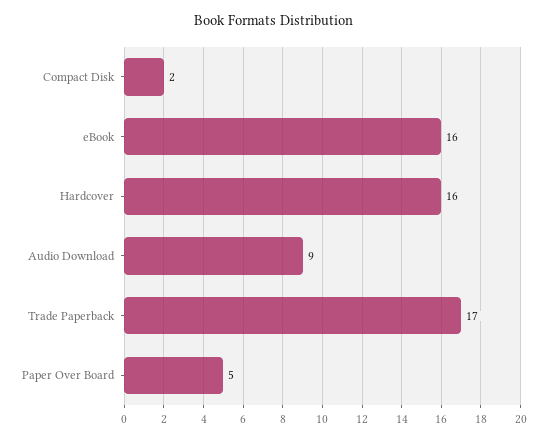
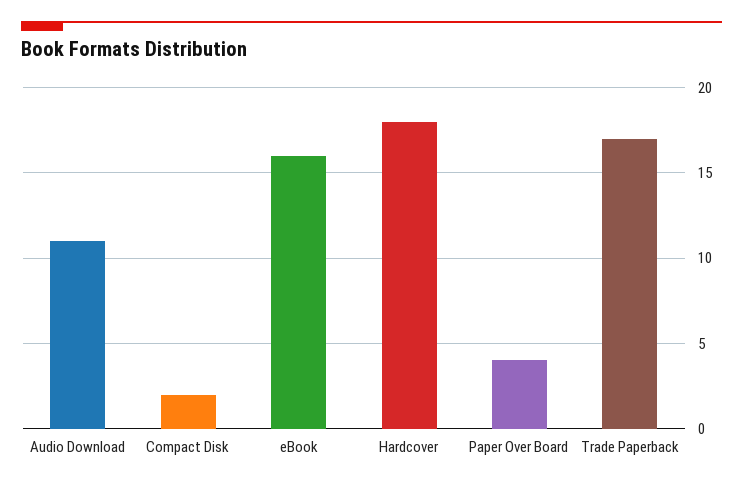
Hardcover: 16 -> 18
Audio Download: 9 -> 11
Paper Over Board: 5 -> 4

